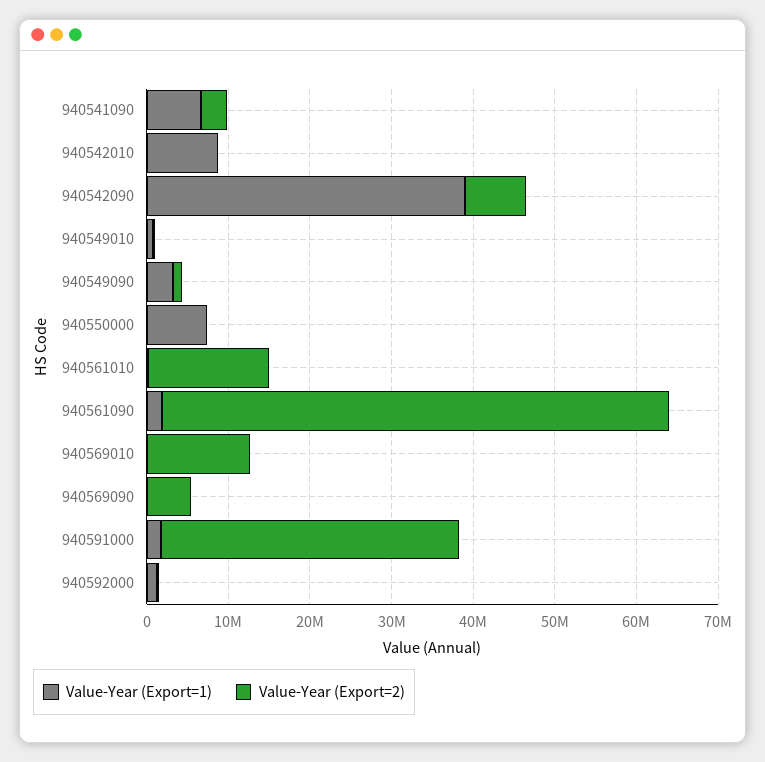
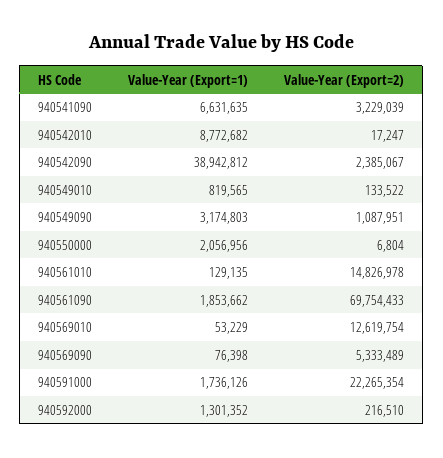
Value-Year (Export=2), 940542090: 8000000 -> 2385067
Value-Year (Export=1), 940550000: 8000000 -> 2056956
Value-Year (Export=2), 940561090: 62000000 -> 69754433
Value-Year (Export=2), 940591000: 36000000 -> 22265354

